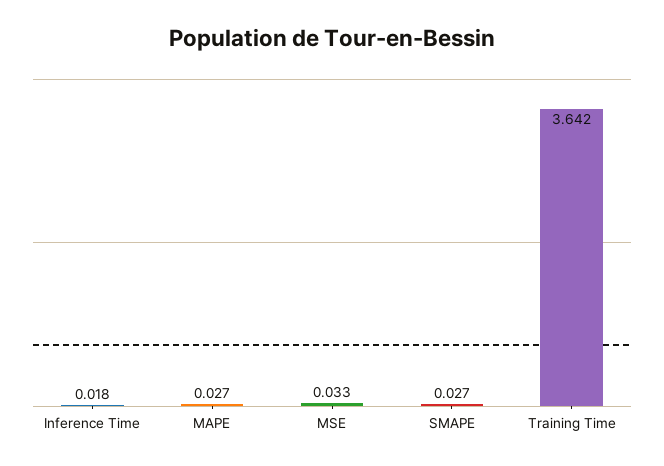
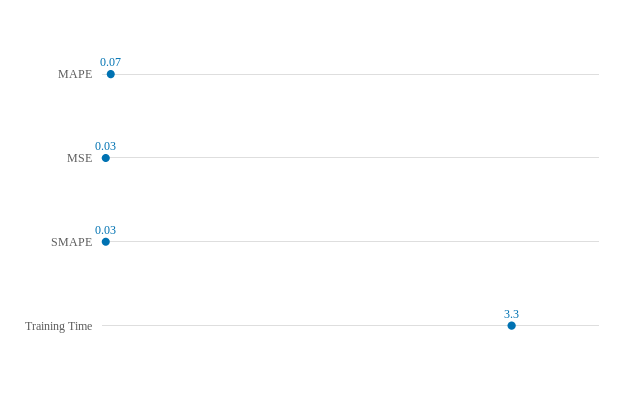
Inference Time: 0.018 -> none
MAPE: 0.027 -> 0.07
Training Time: 3.642 -> 3.3

